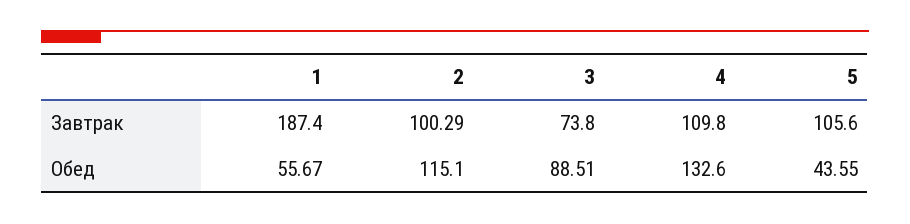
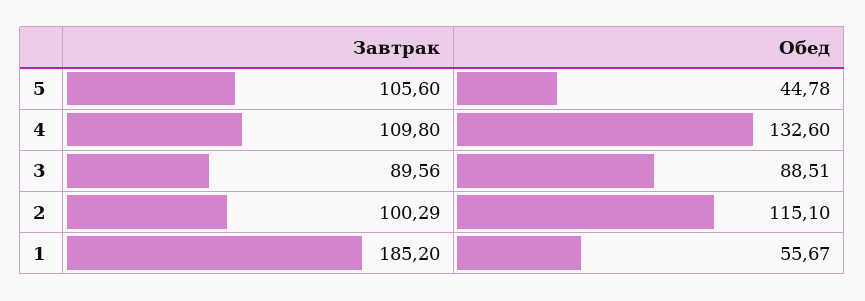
1, Завтрак: 187.4 -> 185.2
3, Завтрак: 73.8 -> 89.56
5, Обед: 43.55 -> 44.78

